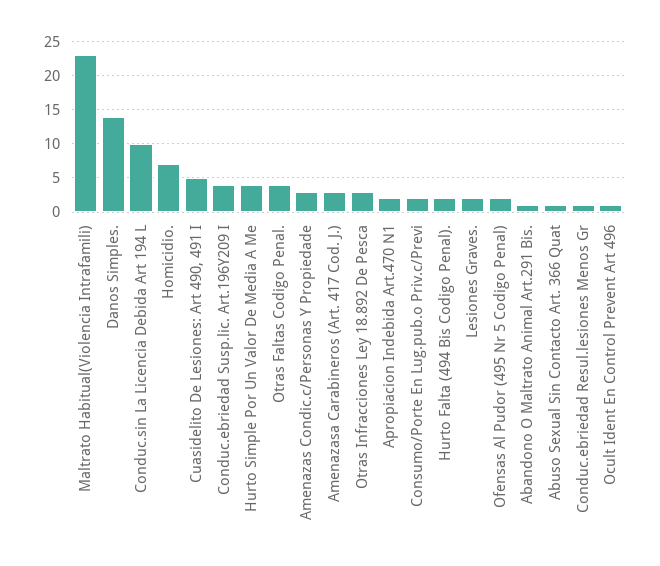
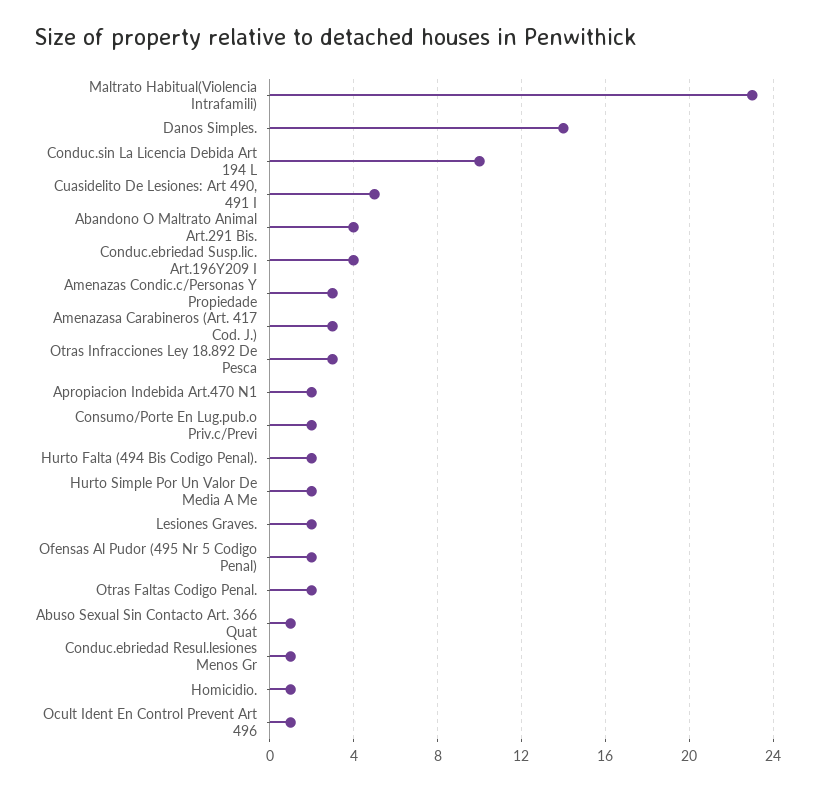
Homicidio.: 7 -> 1
Hurto Simple Por Un Valor De Media A Me: 4 -> 2
Otras Faltas Codigo Penal.: 4 -> 2
Abandono O Maltrato Animal Art.291 Bis.: 1 -> 4

